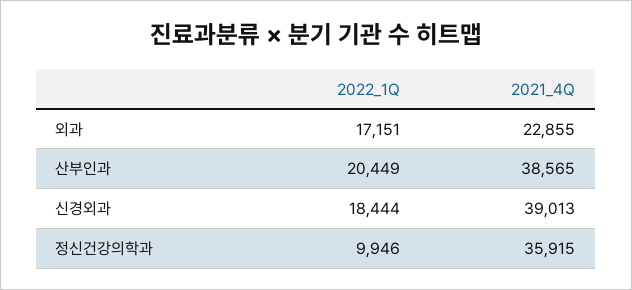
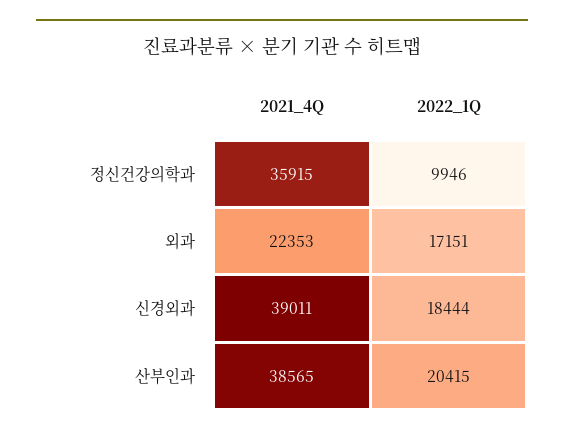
2021_4Q, 외과: 22855 -> 22353
2022_1Q, 산부인과: 20449 -> 20415
2021_4Q, 신경외과: 39013 -> 39011

